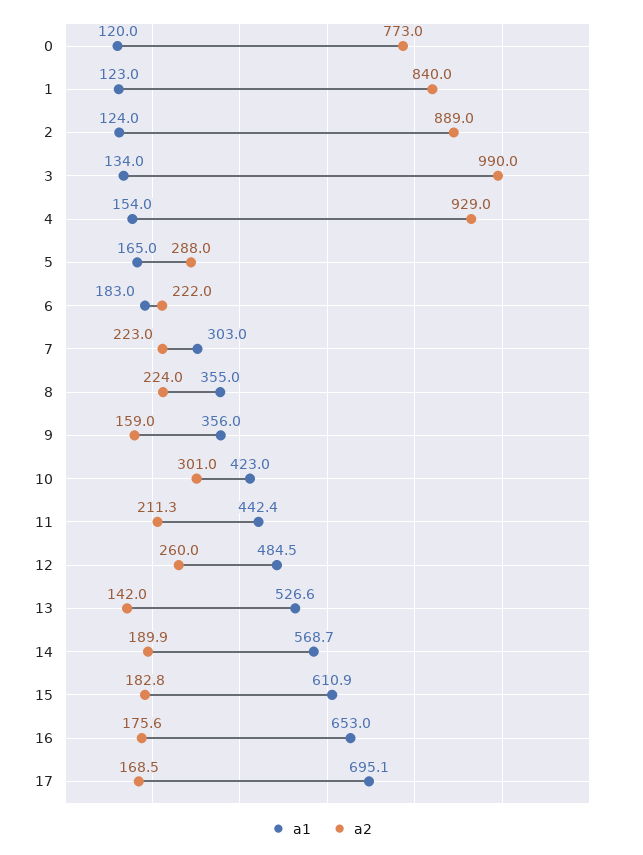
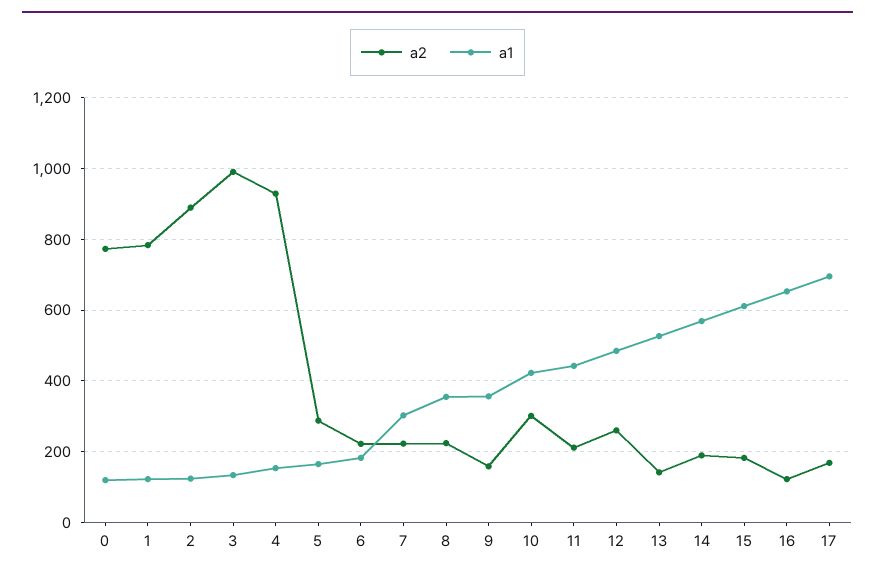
a2, 1: 840 -> 780
a2, 16: 175.6 -> 120

